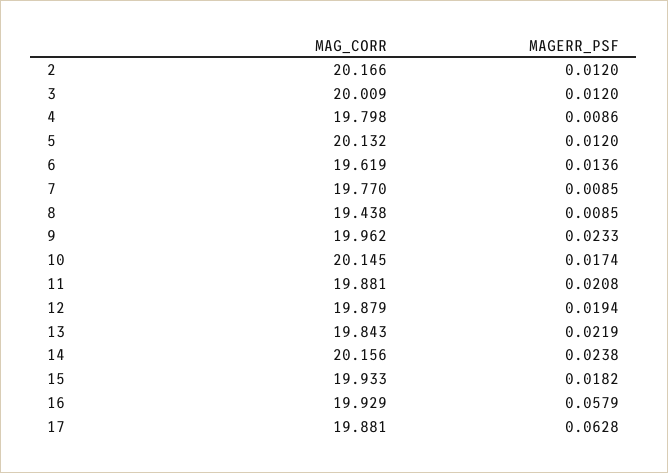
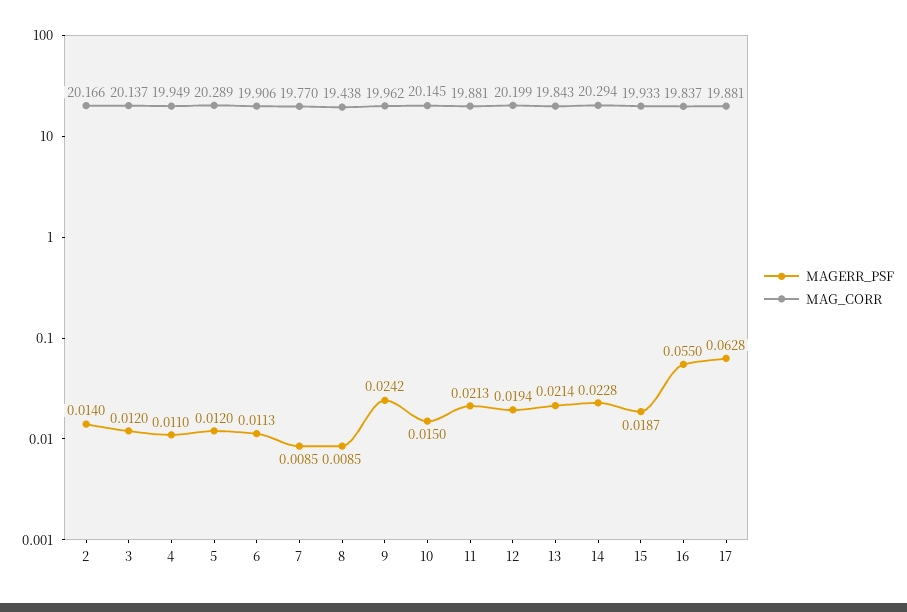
MAGERR_PSF, 2: 0.012 -> 0.014
MAG_CORR, 3: 20.009 -> 20.137
MAG_CORR, 4: 19.798 -> 19.949
MAGERR_PSF, 4: 0.0086 -> 0.011
MAG_CORR, 5: 20.132 -> 20.289
MAG_CORR, 6: 19.619 -> 19.906
MAGERR_PSF, 6: 0.0136 -> 0.0113
MAGERR_PSF, 9: 0.0233 -> 0.0242
MAGERR_PSF, 10: 0.0174 -> 0.015
MAGERR_PSF, 11: 0.0208 -> 0.0213
MAG_CORR, 12: 19.879 -> 20.199
MAGERR_PSF, 13: 0.0219 -> 0.0214
MAG_CORR, 14: 20.156 -> 20.294
MAGERR_PSF, 14: 0.0238 -> 0.0228
MAGERR_PSF, 15: 0.0182 -> 0.0187
MAG_CORR, 16: 19.929 -> 19.837
MAGERR_PSF, 16: 0.0579 -> 0.055

